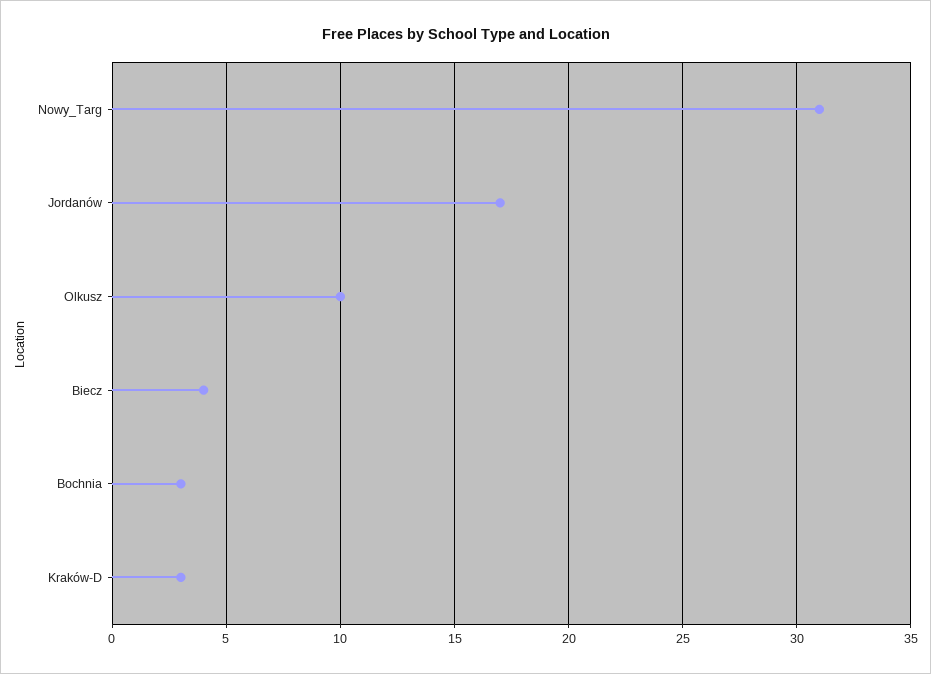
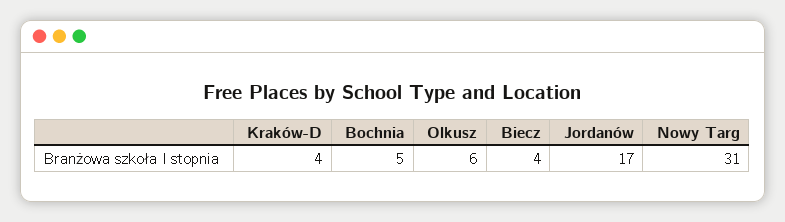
Olkusz: 10 -> 6
Bochnia: 3 -> 5
Kraków-D: 3 -> 4

